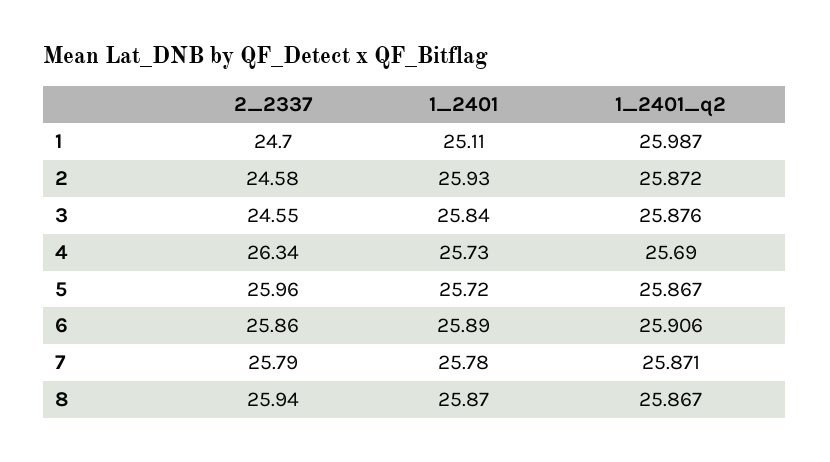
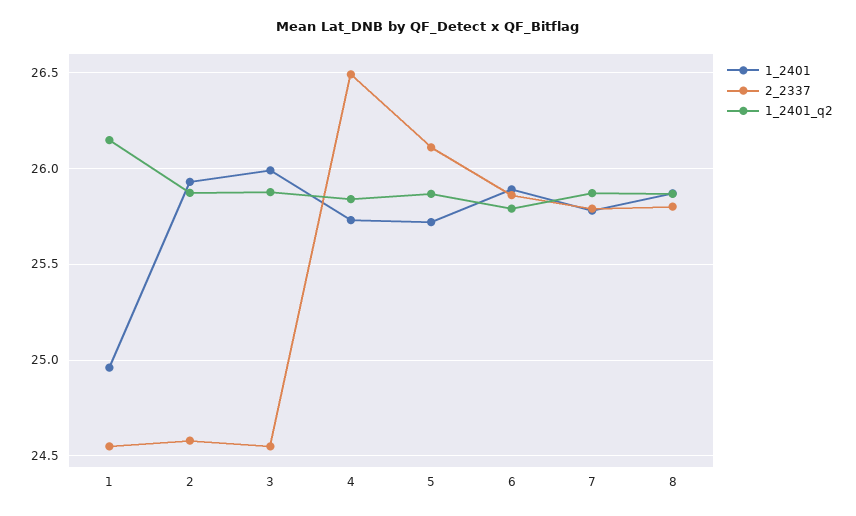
2_2337, 1: 24.7 -> 24.55
1_2401, 1: 25.11 -> 24.95
1_2401_q2, 1: 25.987 -> 26.15
1_2401, 3: 25.84 -> 26
2_2337, 4: 26.34 -> 26.5
1_2401_q2, 4: 25.69 -> 25.85
2_2337, 5: 25.96 -> 26.1
1_2401_q2, 6: 25.906 -> 25.8
2_2337, 8: 25.94 -> 25.8

